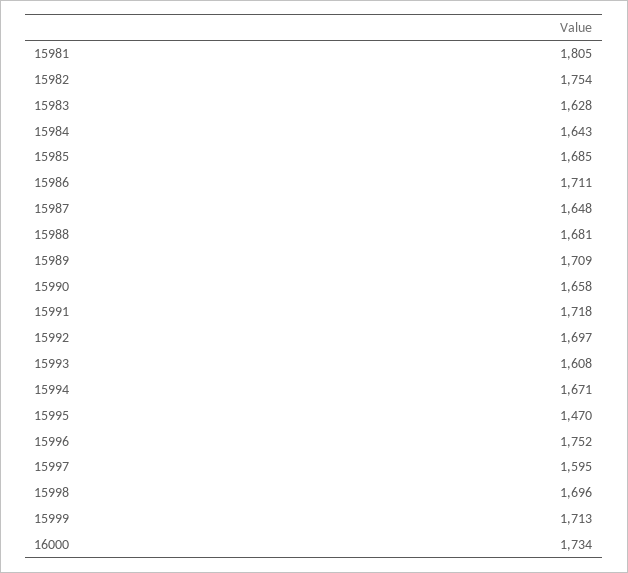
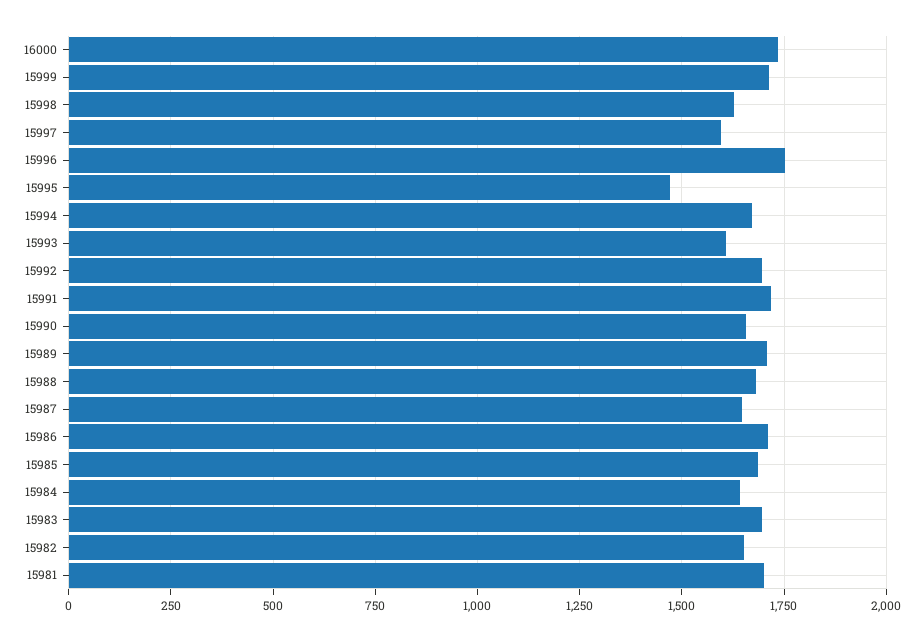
15981: 1805 -> 1700
15982: 1754 -> 1650
15983: 1628 -> 1700
15998: 1696 -> 1625

